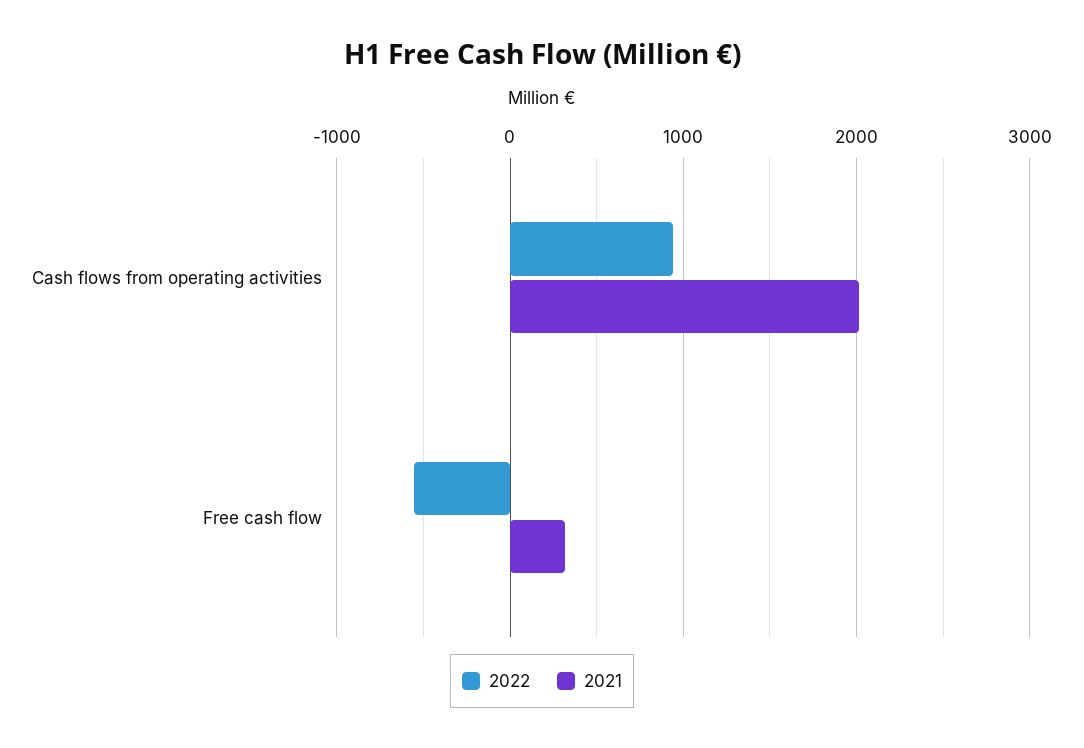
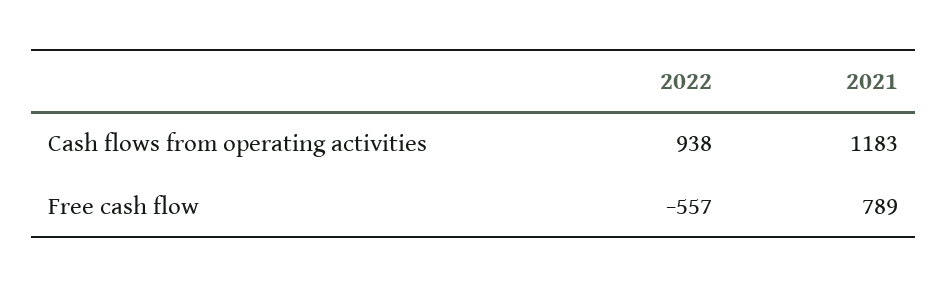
2021, Cash flows from operating activities: 2000 -> 1183
2021, Free cash flow: 300 -> 789

